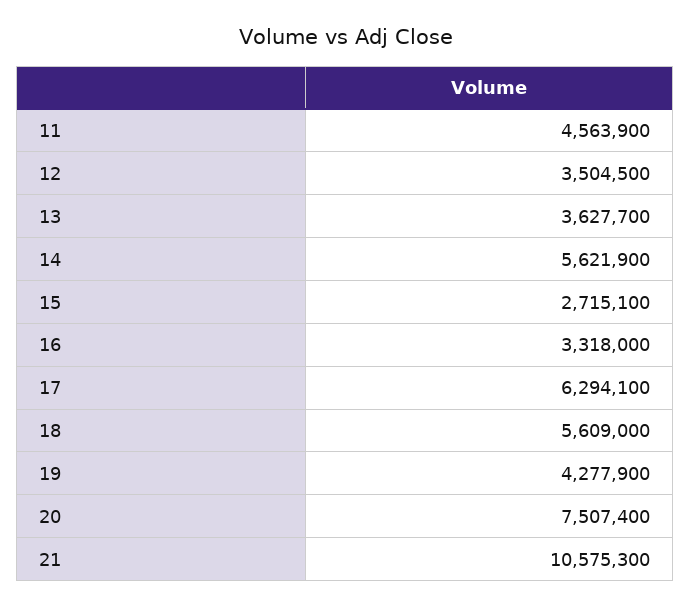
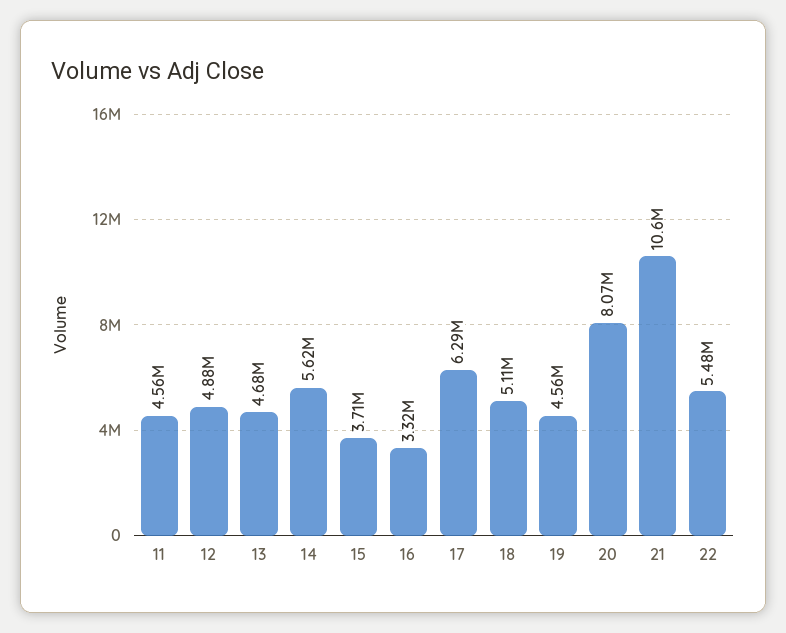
12: 3504500 -> 4880000
13: 3627700 -> 4680000
15: 2715100 -> 3710000
18: 5609000 -> 5110000
19: 4277900 -> 4560000
20: 7507400 -> 8070000
22: none -> 5480000

